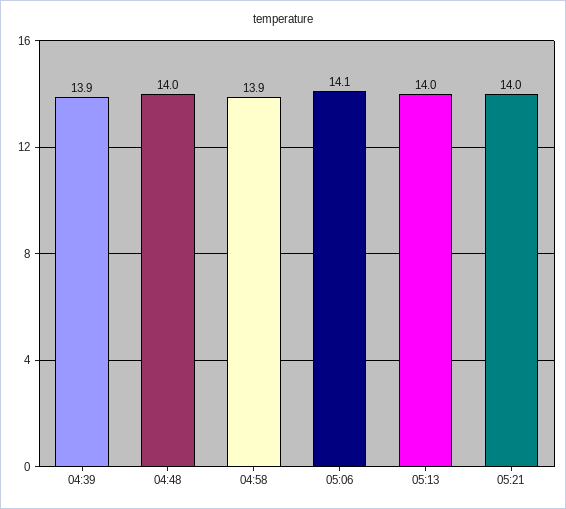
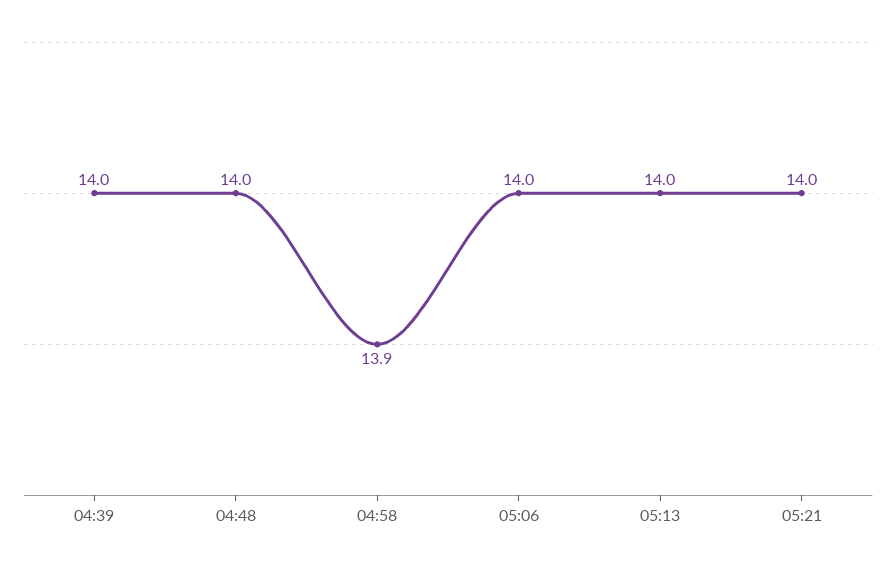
04:39: 13.9 -> 14
05:06: 14.1 -> 14

